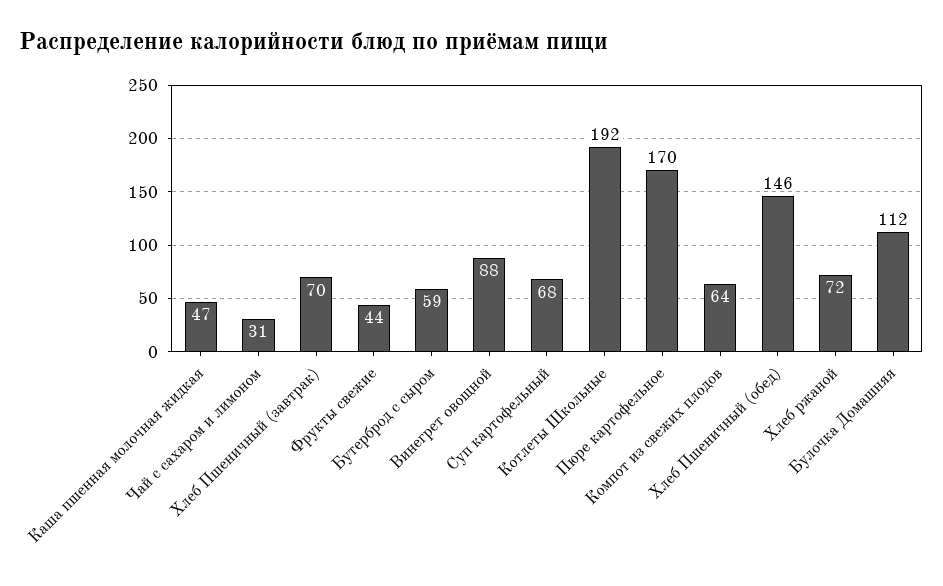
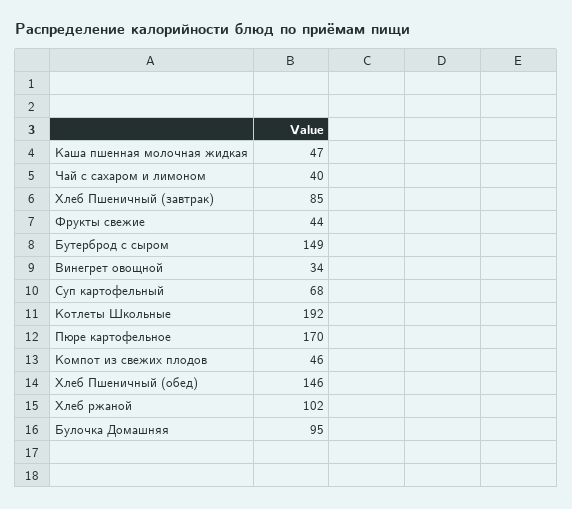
Чай с сахаром и лимоном: 31 -> 40
Хлеб Пшеничный (завтрак): 70 -> 85
Бутерброд с сыром: 59 -> 149
Винегрет овощной: 88 -> 34
Компот из свежих плодов: 64 -> 46
Хлеб ржаной: 72 -> 102
Булочка Домашняя: 112 -> 95

